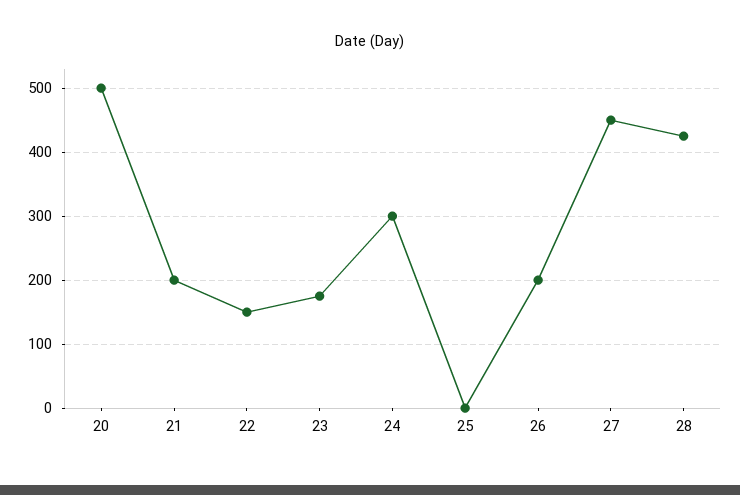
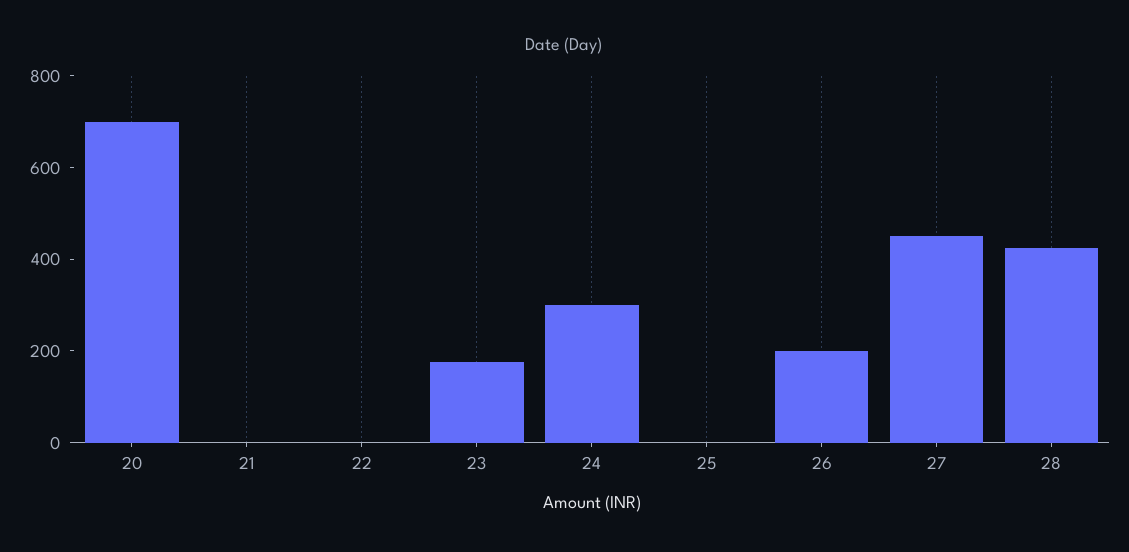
20: 500 -> 700
21: 200 -> 0
22: 150 -> 0

